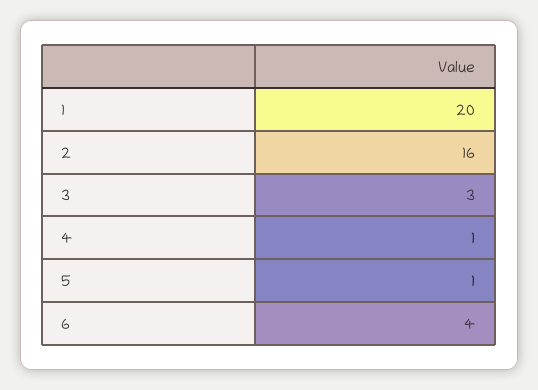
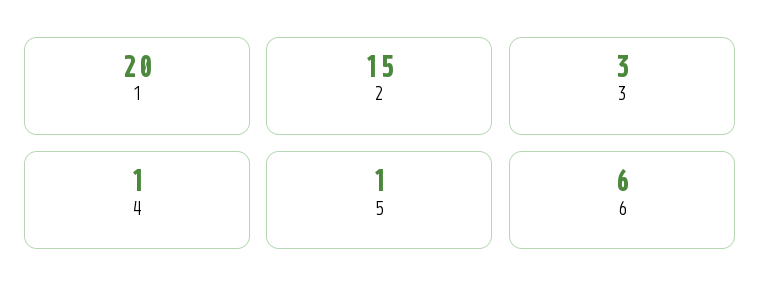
2: 16 -> 15
6: 4 -> 6

